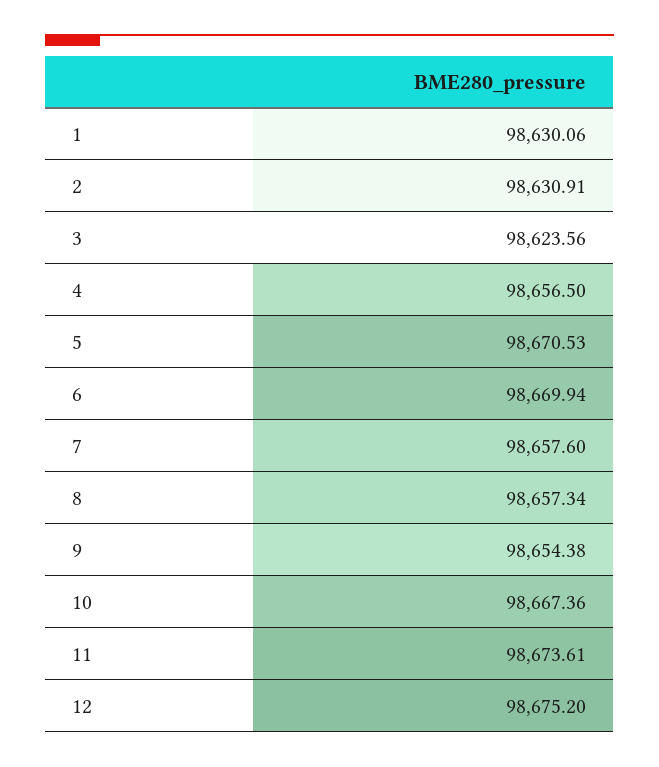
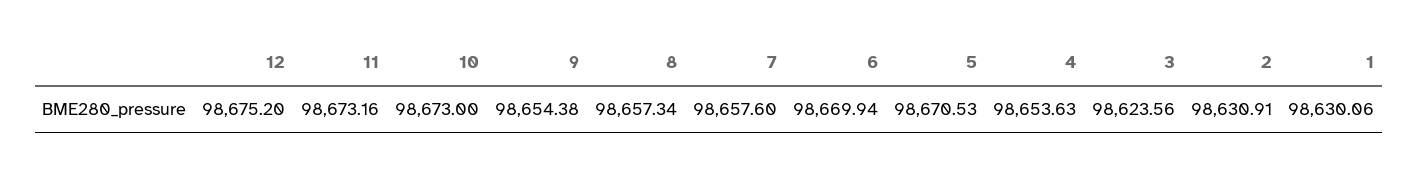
4: 98656.5 -> 98653.63
10: 98667.36 -> 98673
11: 98673.61 -> 98673.16

